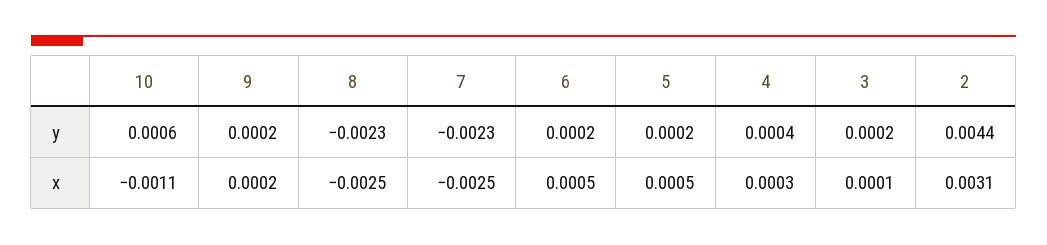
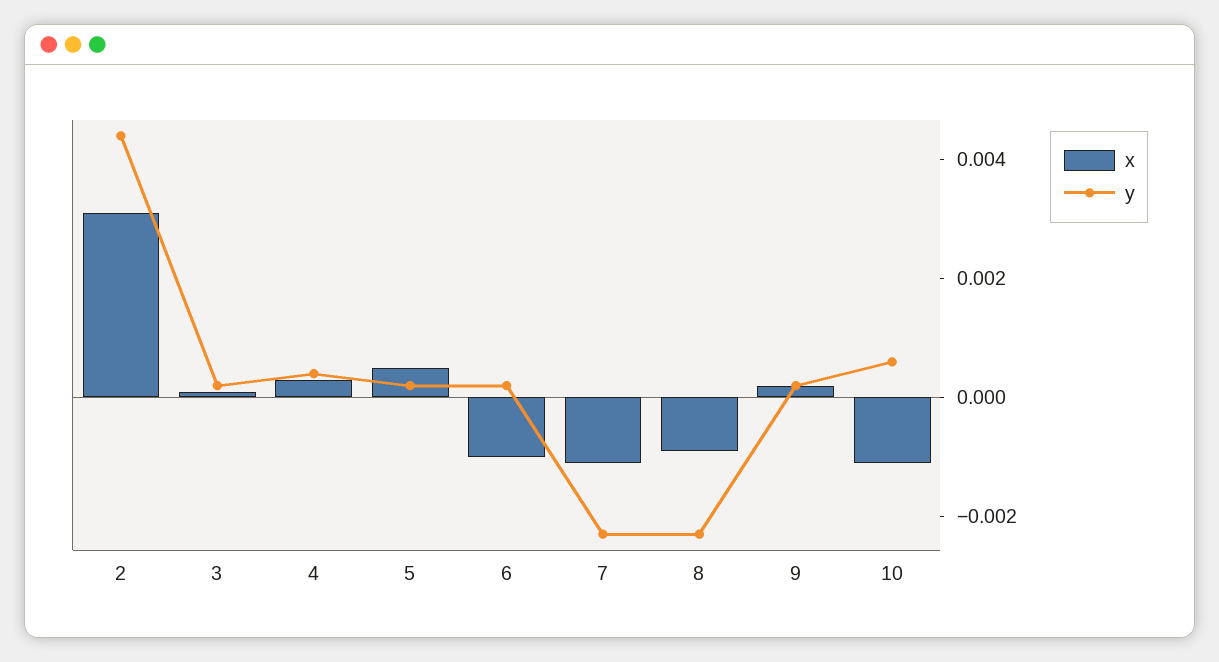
x, 8: -0.0025 -> -0.001
x, 7: -0.0025 -> -0.001
x, 6: 0.0005 -> -0.001

